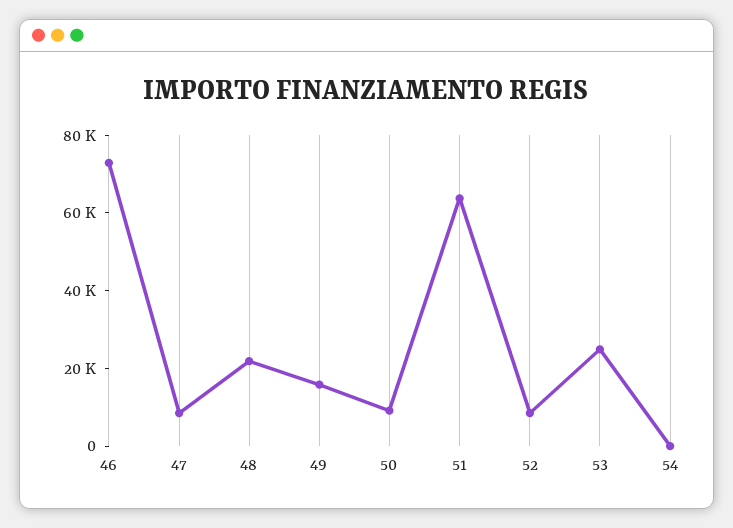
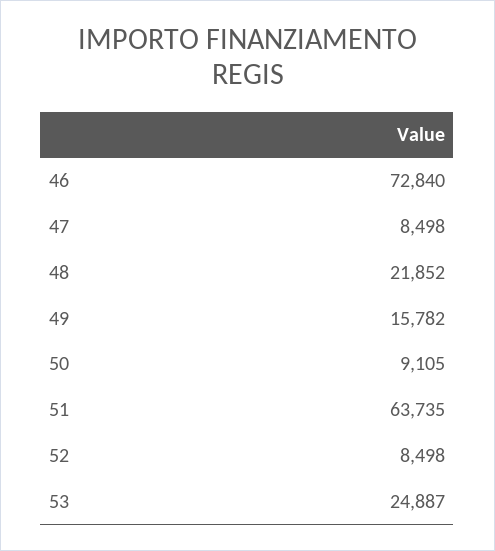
54: 0 -> none

